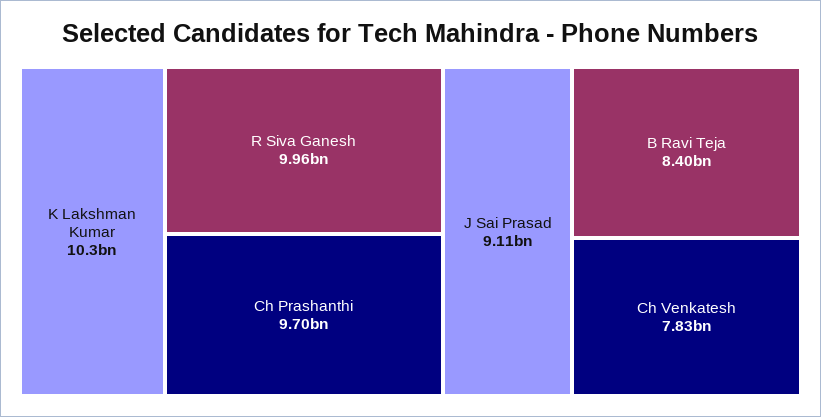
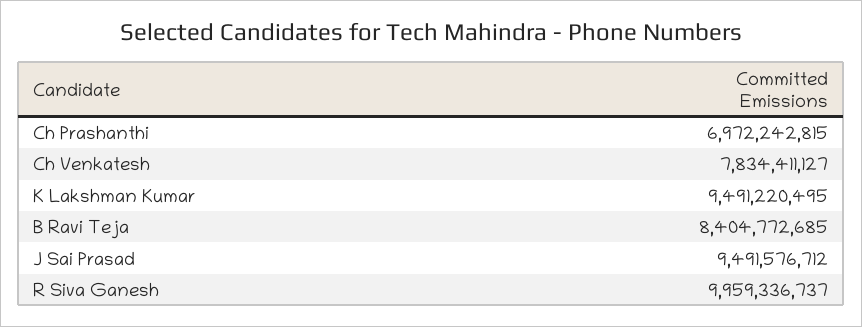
K Lakshman Kumar: 10300000000 -> 9491220495
Ch Prashanthi: 9700000000 -> 6972242815
J Sai Prasad: 9110000000 -> 9491576712

